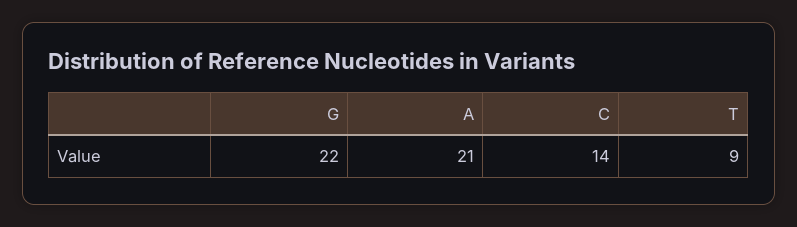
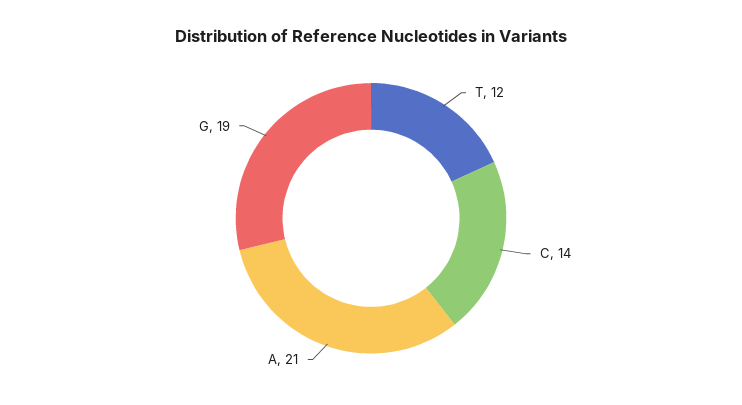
G: 22 -> 19
T: 9 -> 12

